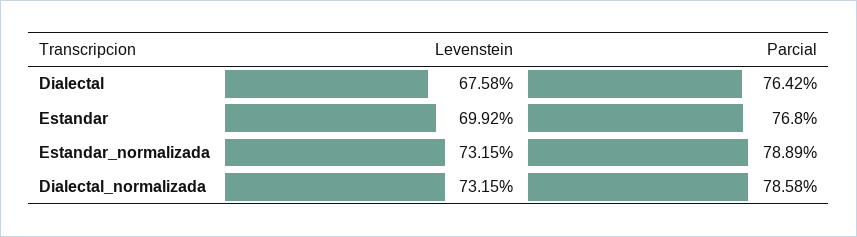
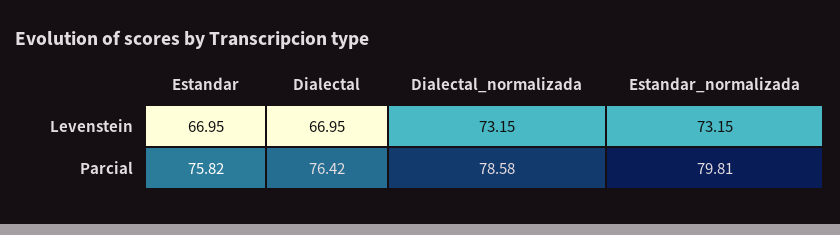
Levenstein, Dialectal: 67.58 -> 66.95
Levenstein, Estandar: 69.92 -> 66.95
Parcial, Estandar: 76.8 -> 75.82
Parcial, Estandar_normalizada: 78.89 -> 79.81

